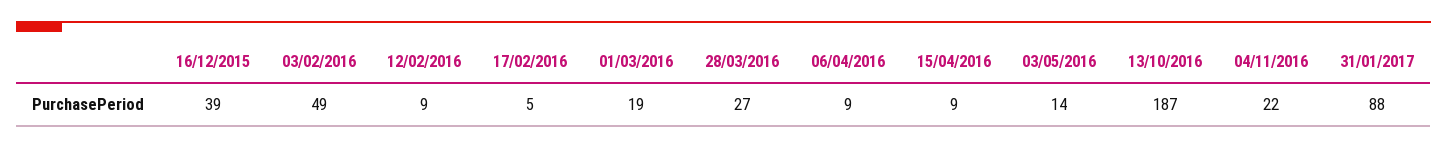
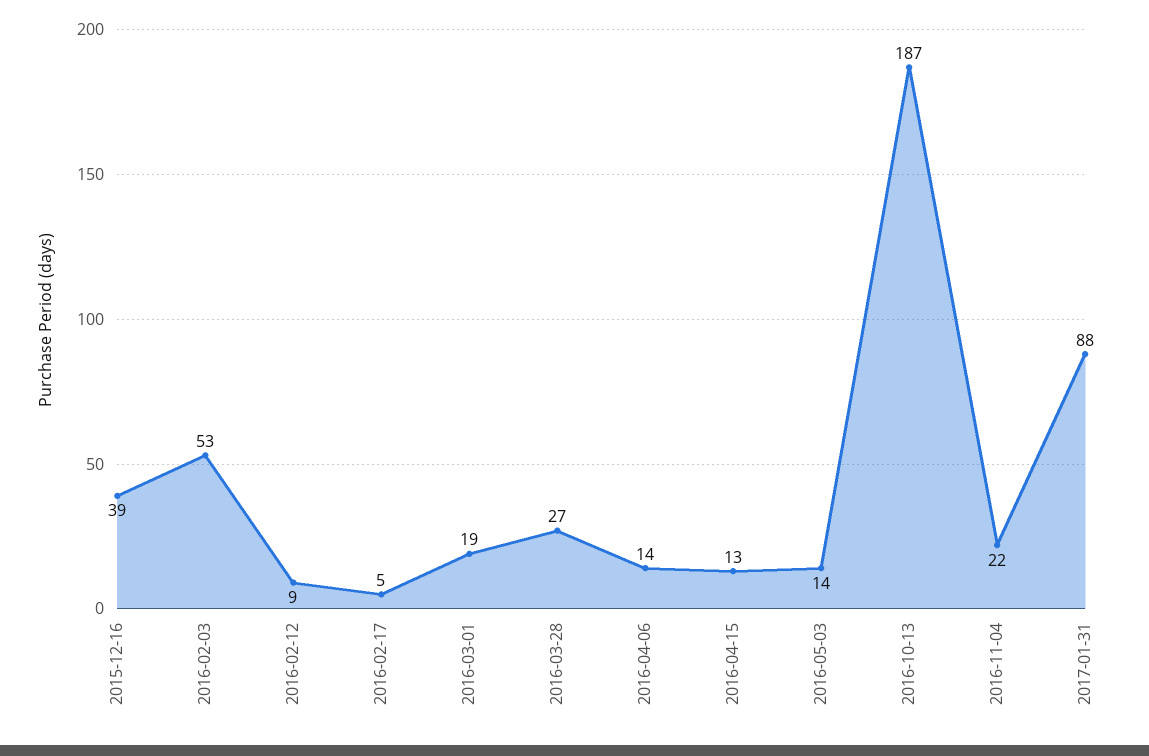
03/02/2016: 49 -> 53
06/04/2016: 9 -> 14
15/04/2016: 9 -> 13

